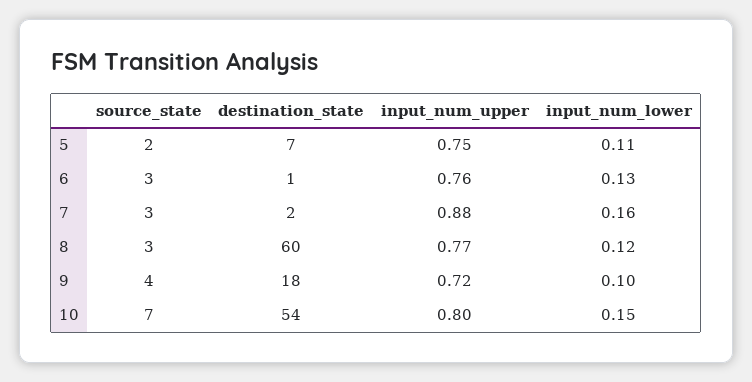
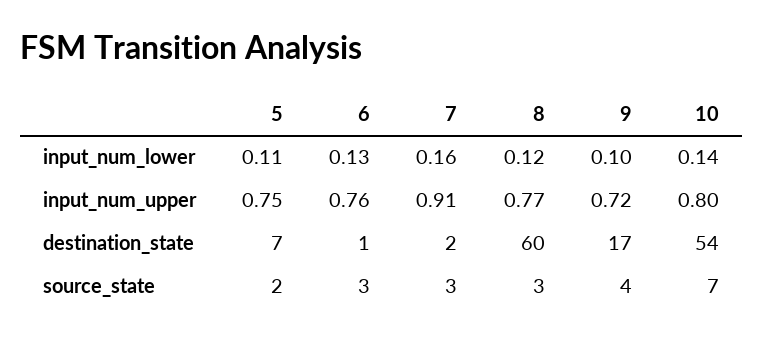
input_num_upper, 7: 0.88 -> 0.91
destination_state, 9: 18 -> 17
input_num_lower, 10: 0.15 -> 0.14

